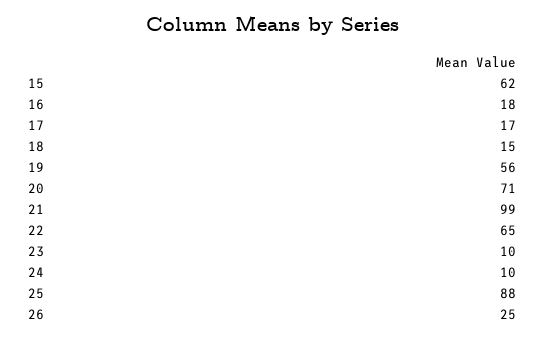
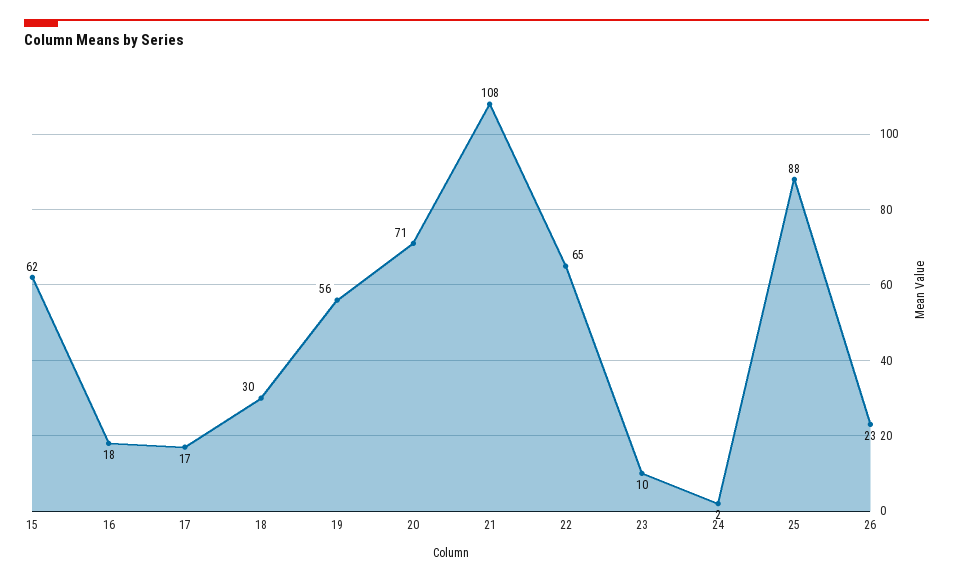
18: 15 -> 30
21: 99 -> 108
24: 10 -> 2
26: 25 -> 23

